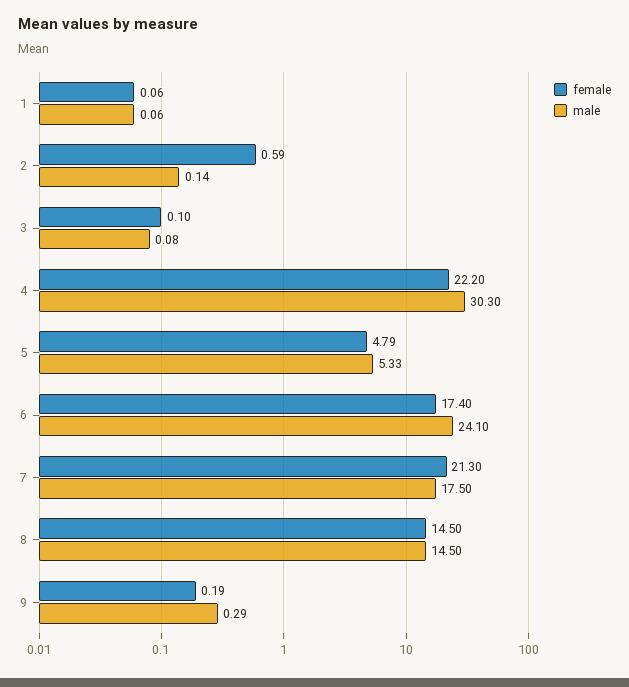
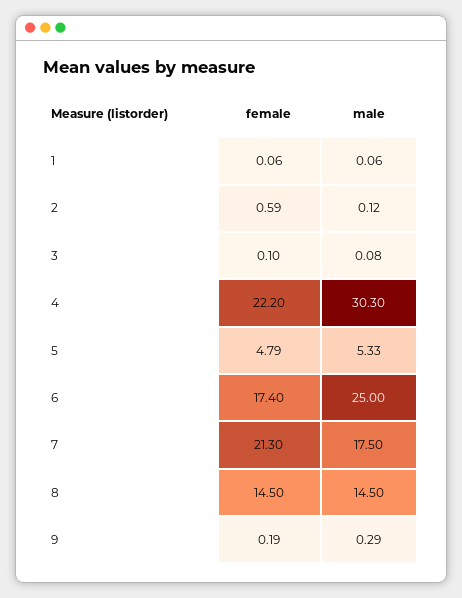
male, 2: 0.14 -> 0.12
male, 6: 24.1 -> 25

